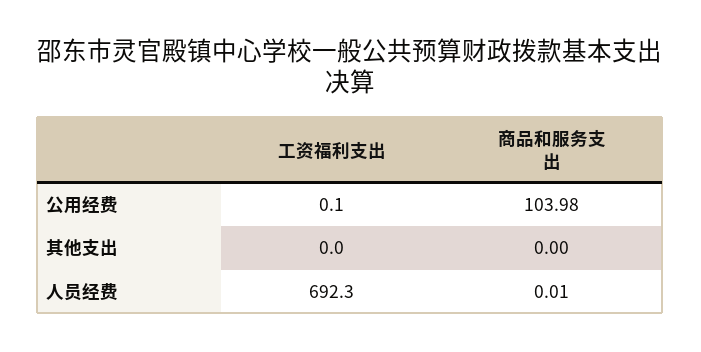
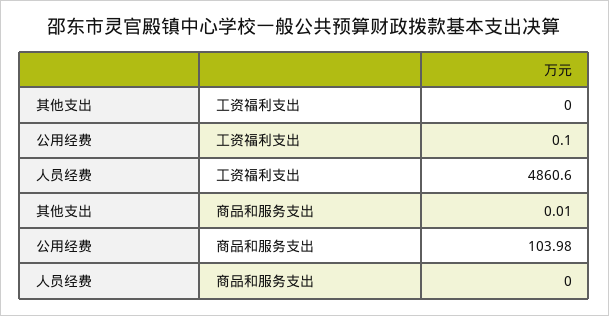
商品和服务支出, 其他支出: 0 -> 0.01
工资福利支出, 人员经费: 692.3 -> 4860.6
商品和服务支出, 人员经费: 0.01 -> 0

